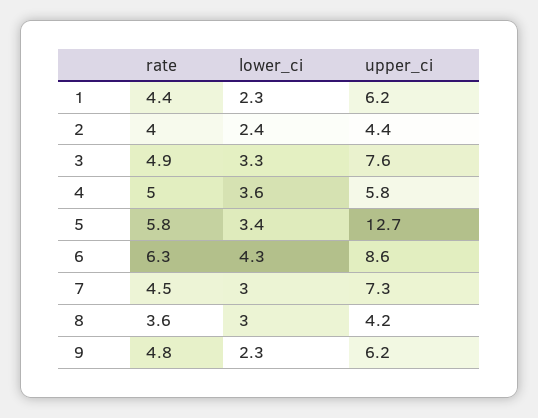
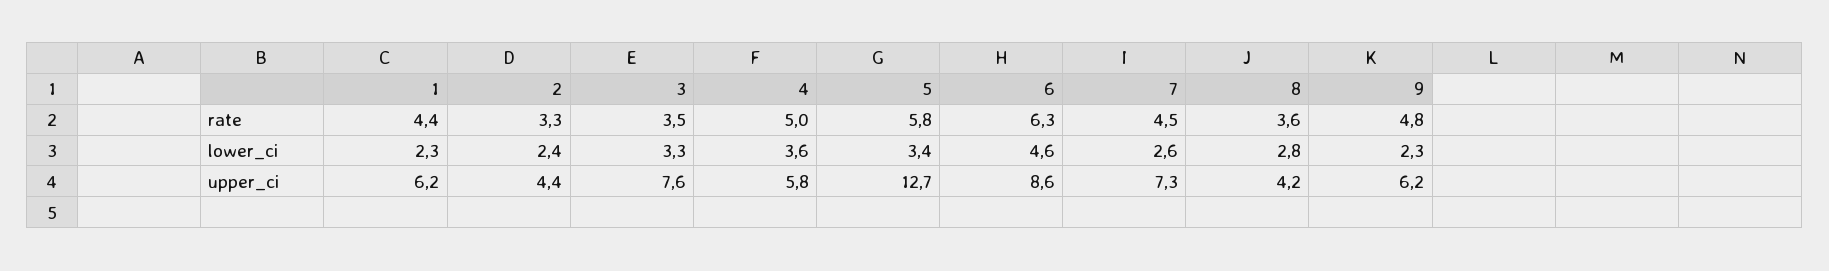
rate, 2: 4 -> 3.3
rate, 3: 4.9 -> 3.5
lower_ci, 6: 4.3 -> 4.6
lower_ci, 7: 3 -> 2.6
lower_ci, 8: 3 -> 2.8

